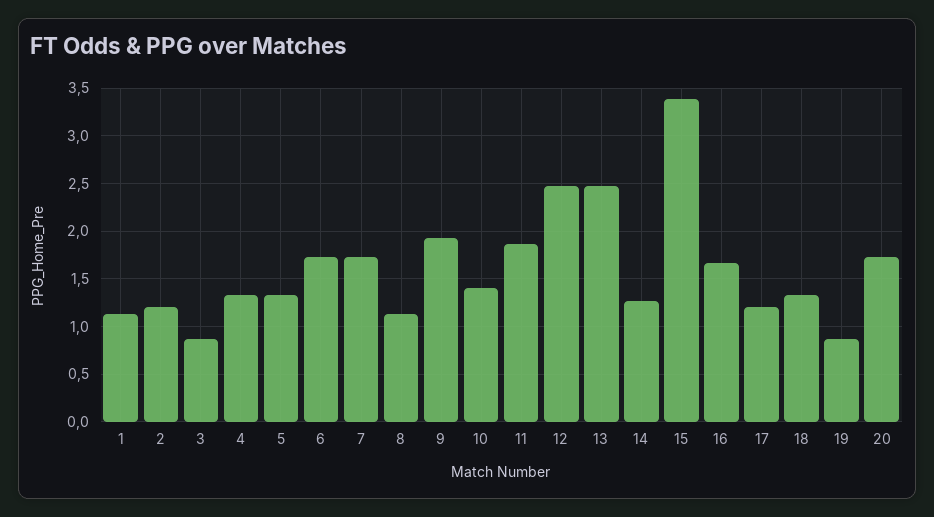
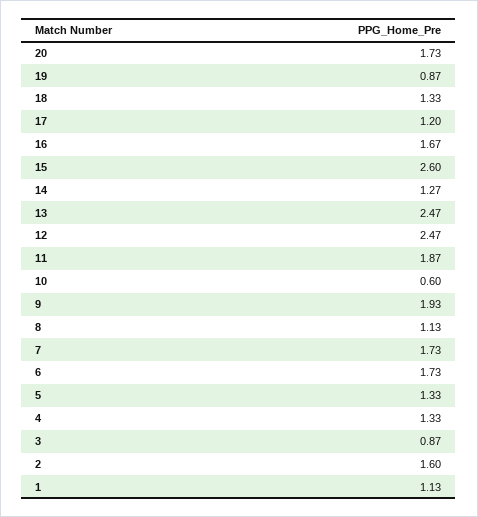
2: 1.2 -> 1.6
10: 1.4 -> 0.6
15: 3.4 -> 2.6

